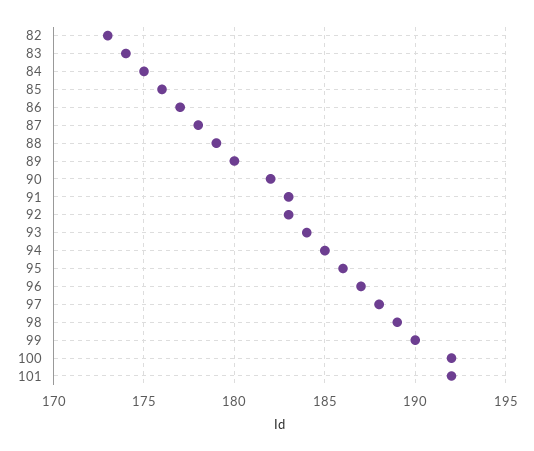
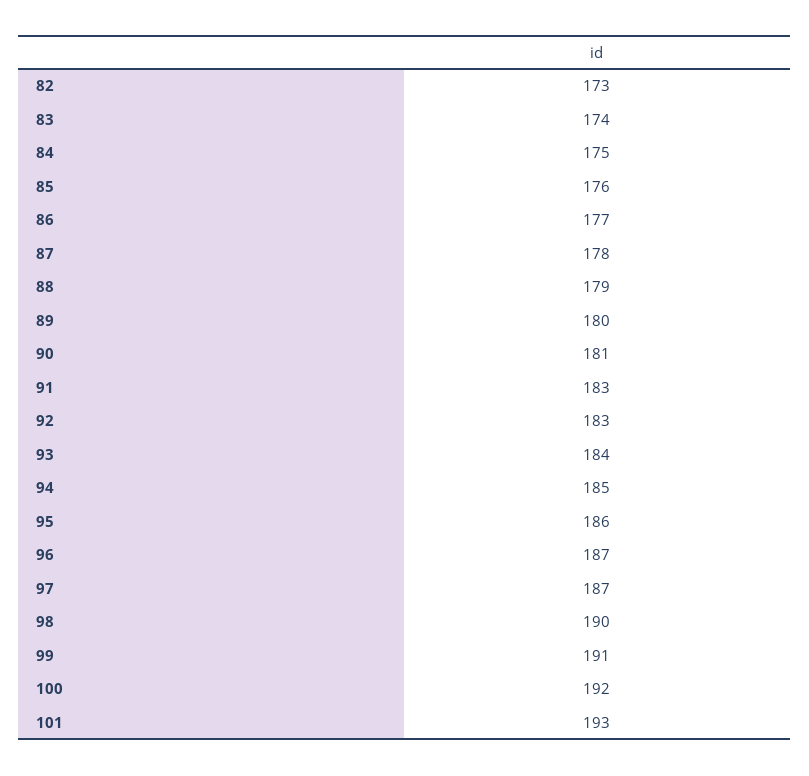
90: 182 -> 181
97: 188 -> 187
98: 189 -> 190
99: 190 -> 191
101: 192 -> 193

